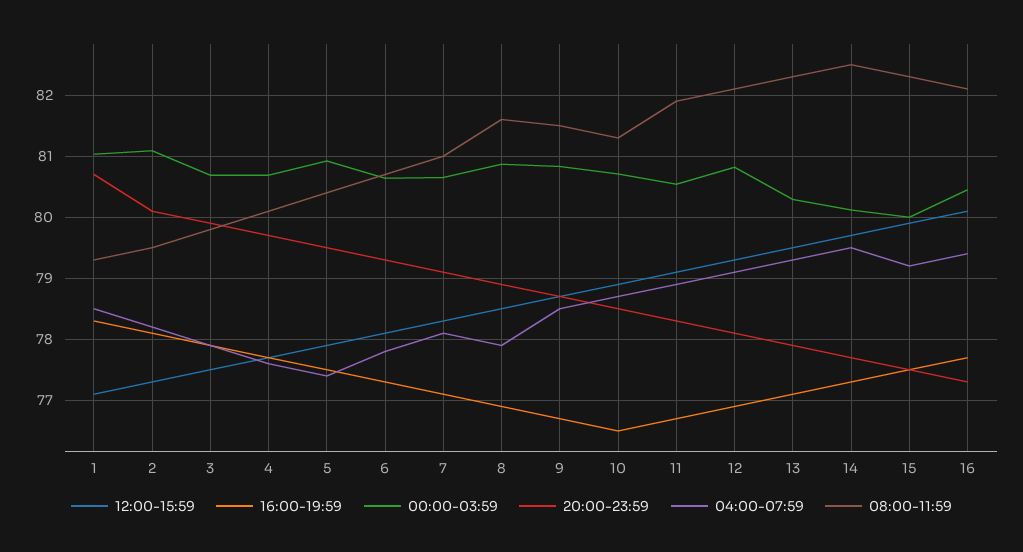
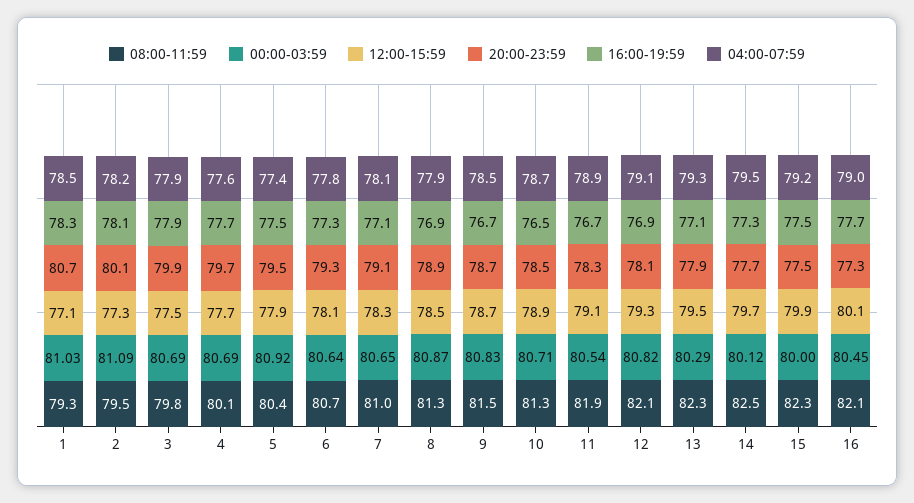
08:00-11:59, 8: 81.6 -> 81.3
04:00-07:59, 16: 79.4 -> 79

